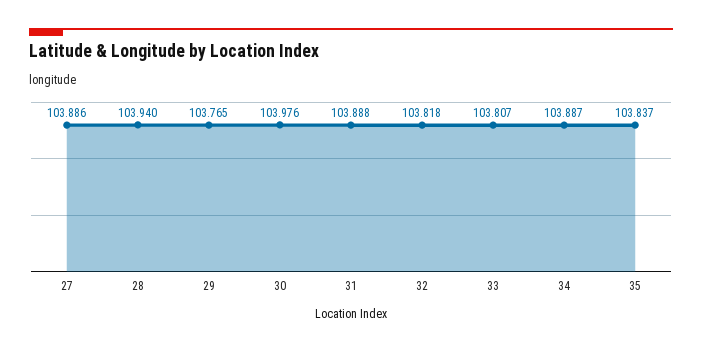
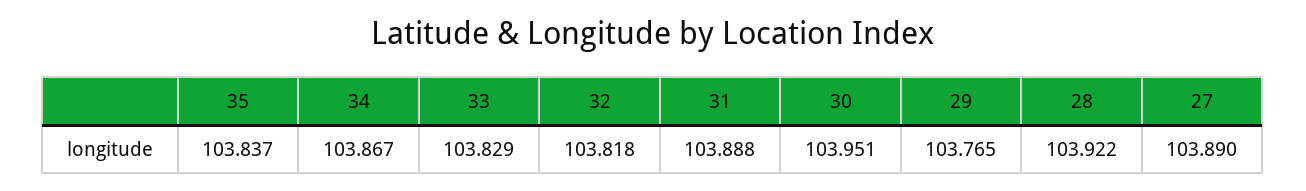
27: 103.886 -> 103.89
28: 103.94 -> 103.922
30: 103.976 -> 103.951
33: 103.807 -> 103.829
34: 103.887 -> 103.867

